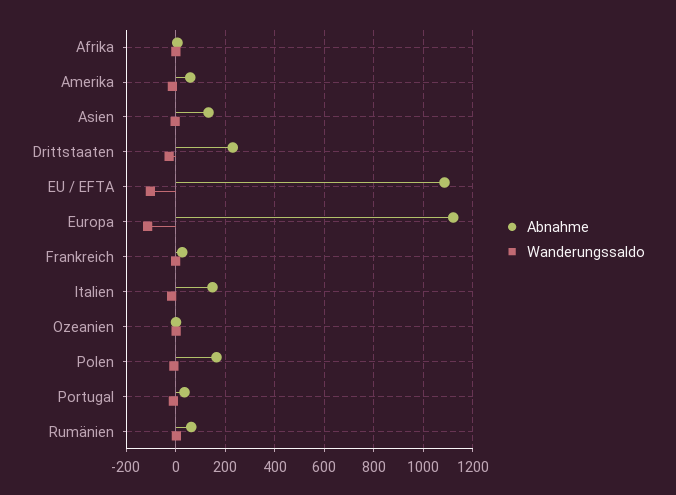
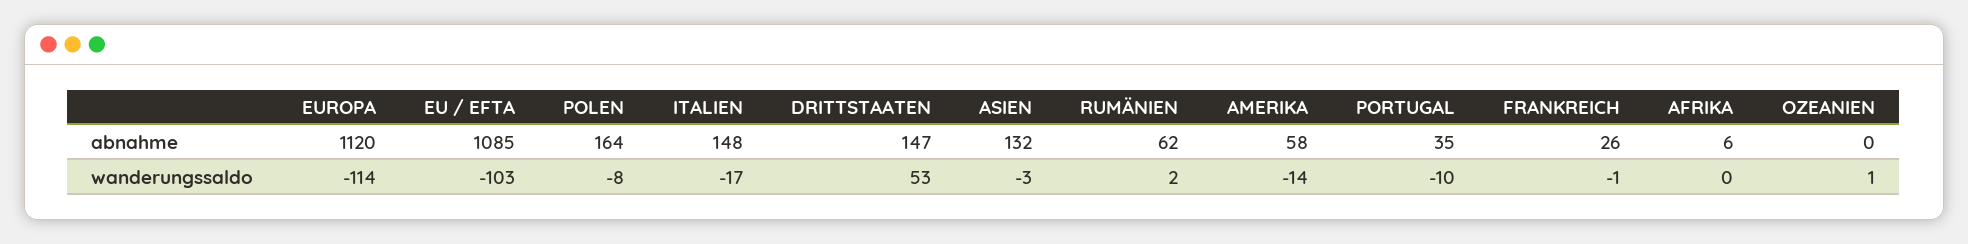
Abnahme, Drittstaaten: 225 -> 147
Wanderungssaldo, Drittstaaten: -25 -> 53

